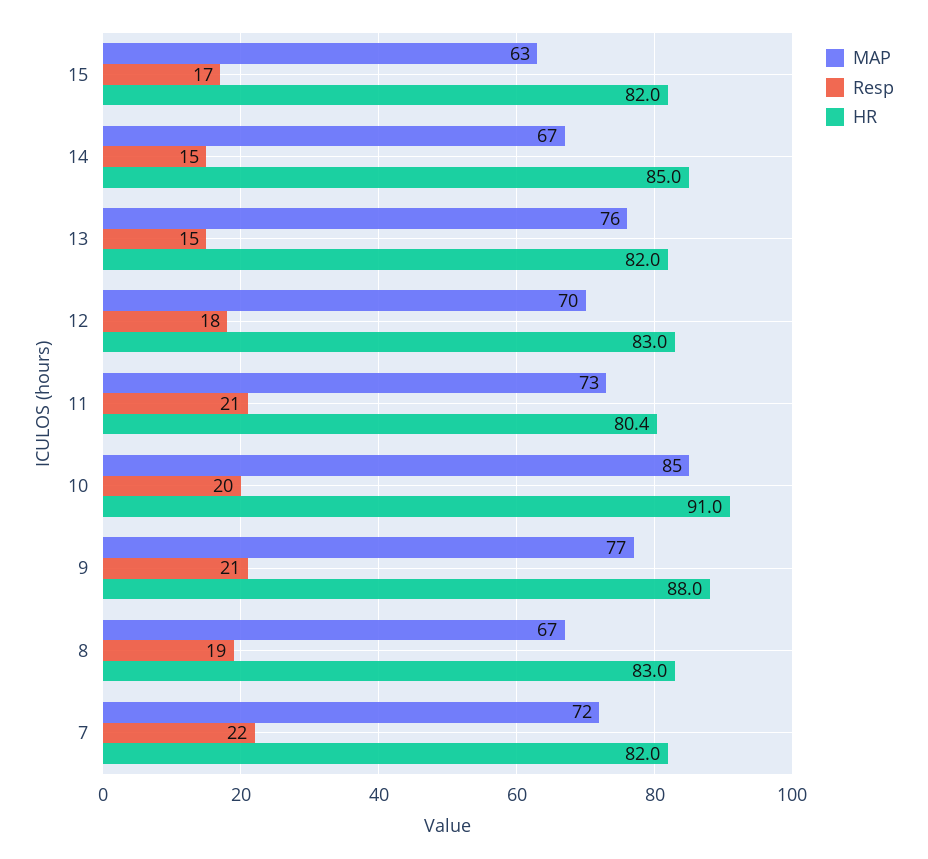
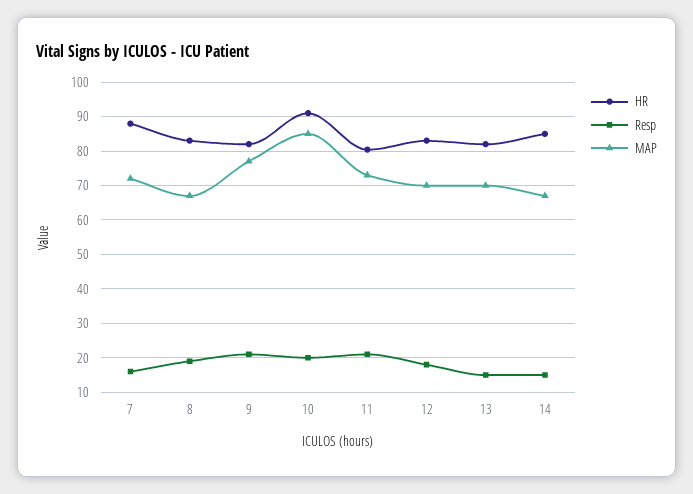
MAP, 15: 63 -> none
Resp, 15: 17 -> none
HR, 15: 82 -> none
MAP, 13: 76 -> 70
HR, 9: 88 -> 82
Resp, 7: 22 -> 16
HR, 7: 82 -> 88

